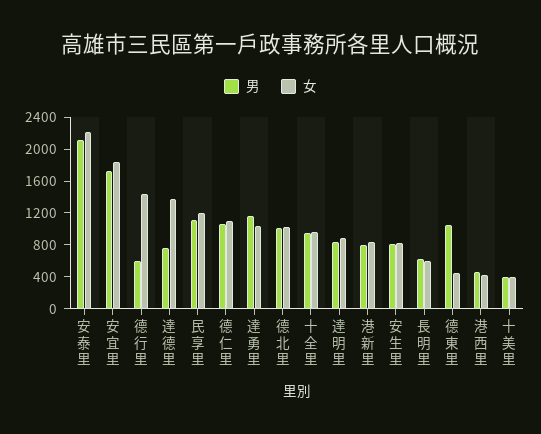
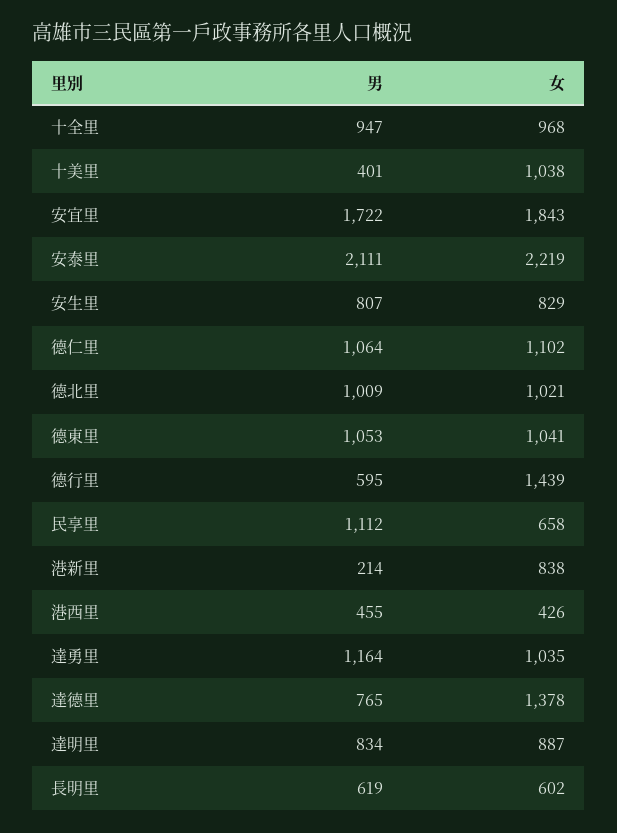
女, 民享里: 1200 -> 658
男, 港新里: 800 -> 214
女, 德東里: 400 -> 1041
女, 十美里: 400 -> 1038

